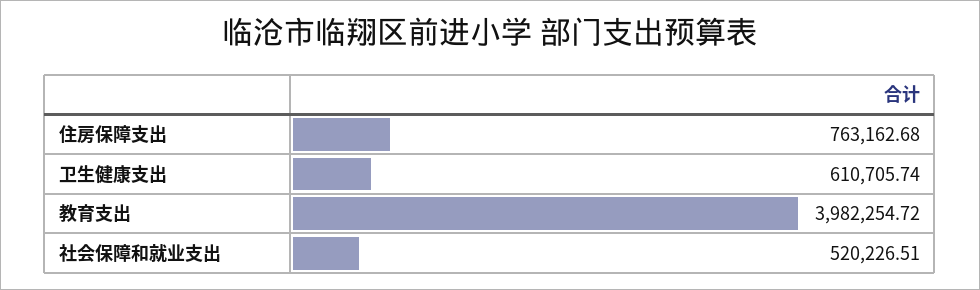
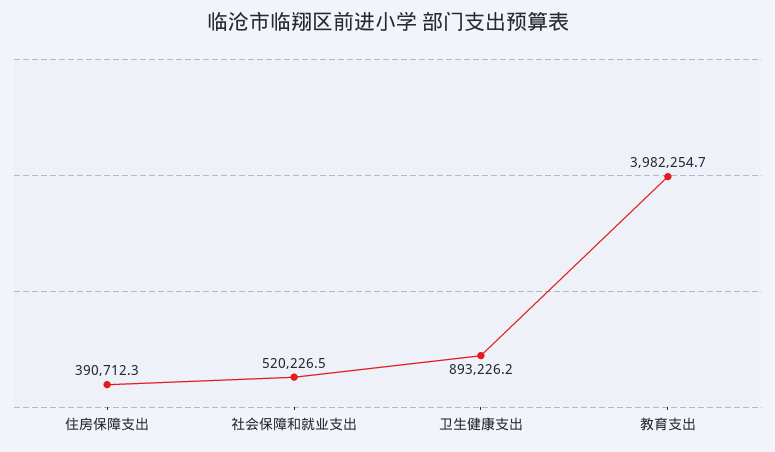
住房保障支出: 763162.68 -> 390712.3
卫生健康支出: 610705.74 -> 893226.2

